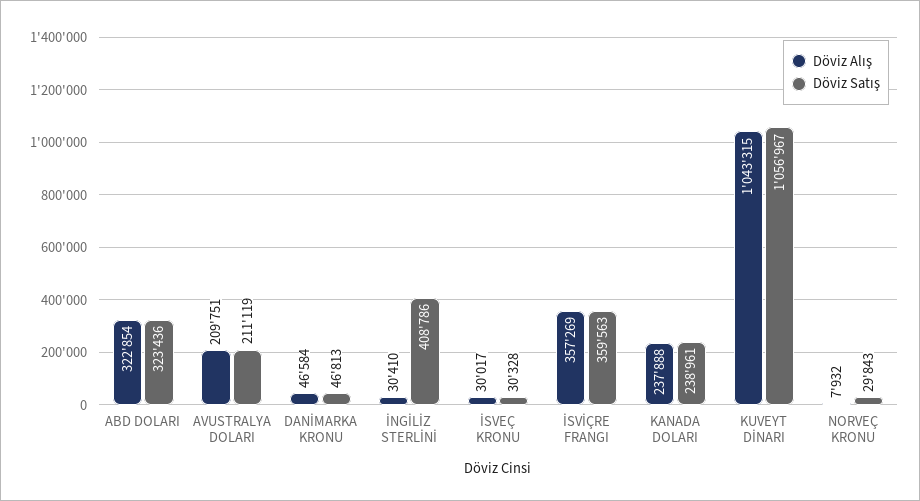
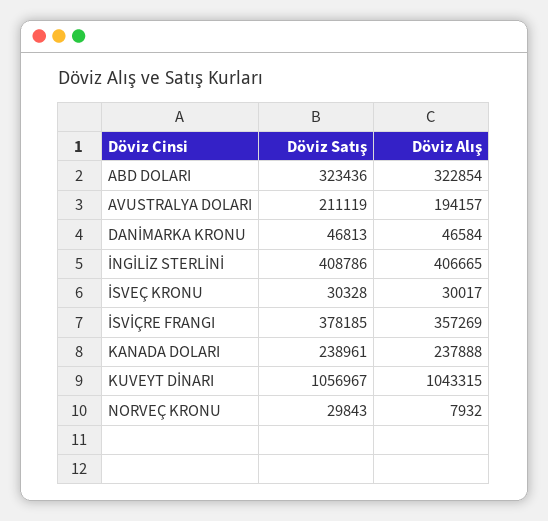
Döviz Alış, AVUSTRALYA DOLARI: 209751 -> 194157
Döviz Alış, İNGİLİZ STERLİNİ: 30410 -> 406665
Döviz Satış, İSVİÇRE FRANGI: 359563 -> 378185

